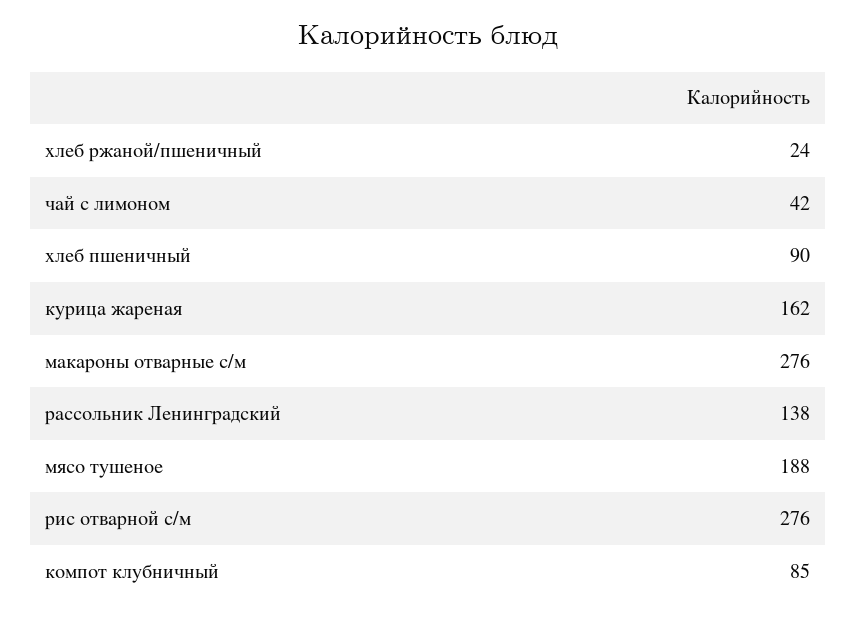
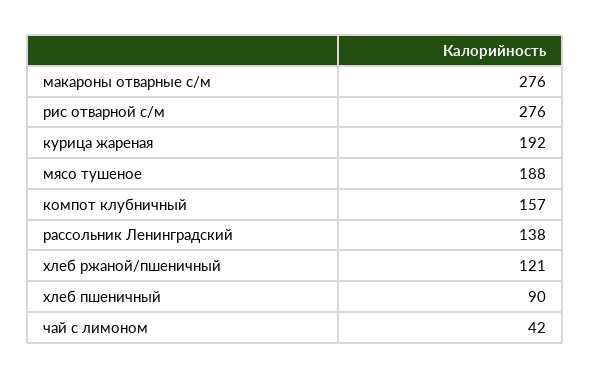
хлеб ржаной/пшеничный: 24 -> 121
курица жареная: 162 -> 192
компот клубничный: 85 -> 157

